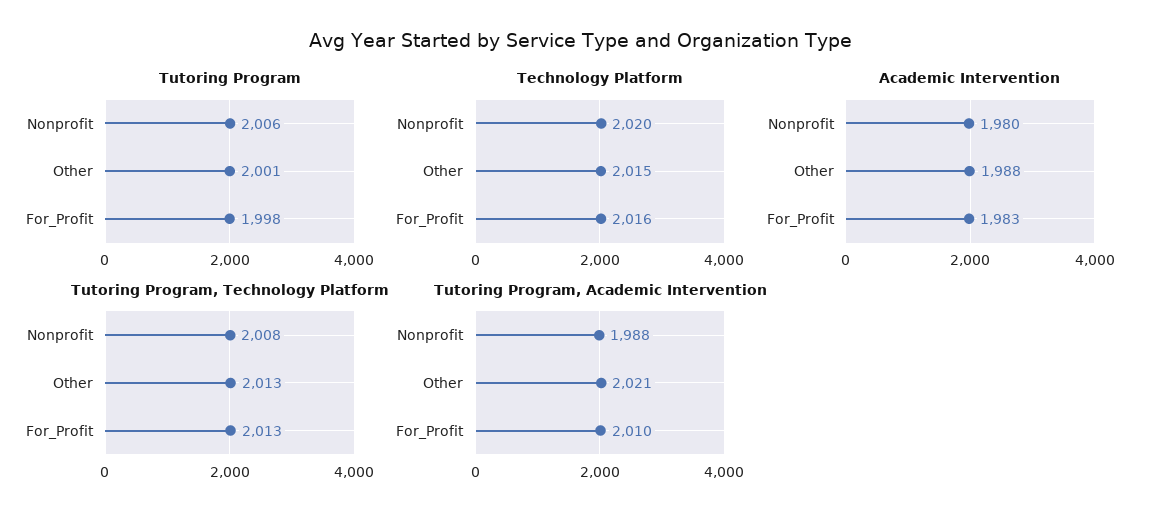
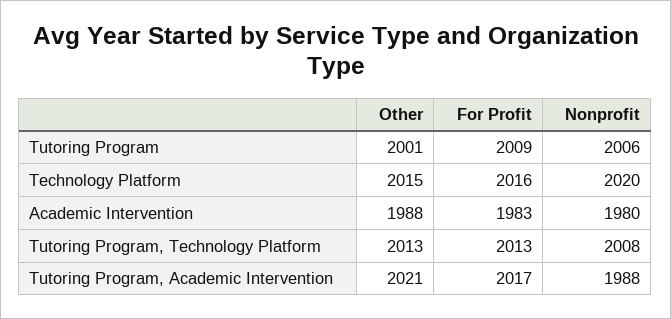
Tutoring Program, For_Profit: 1998 -> 2009
Tutoring Program, Academic Intervention, For_Profit: 2010 -> 2017

